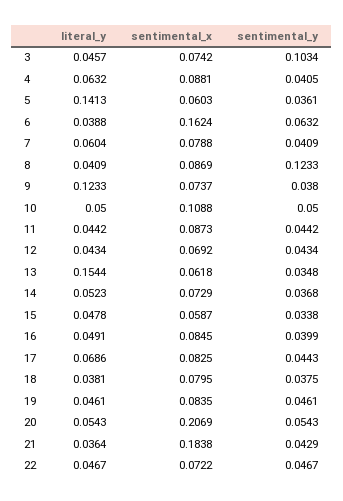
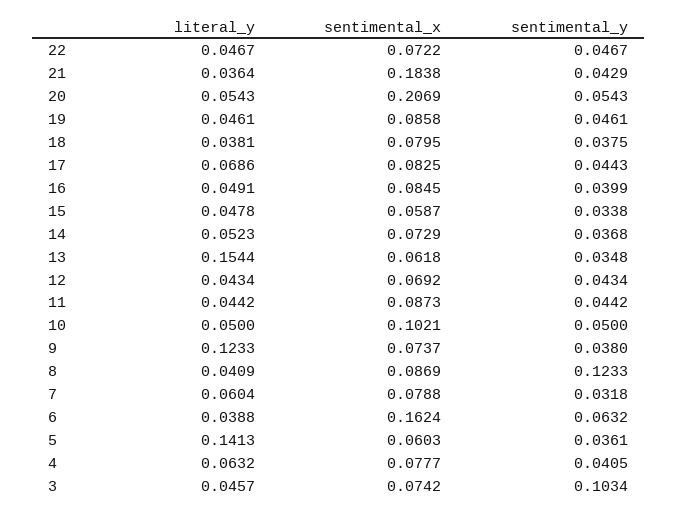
sentimental_x, 4: 0.0881 -> 0.0777
sentimental_y, 7: 0.0409 -> 0.0318
sentimental_x, 10: 0.1088 -> 0.1021
sentimental_x, 19: 0.0835 -> 0.0858

